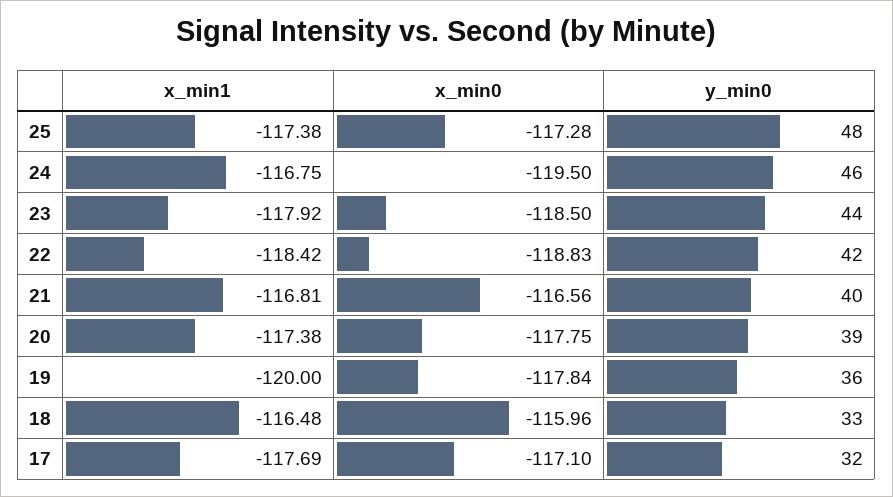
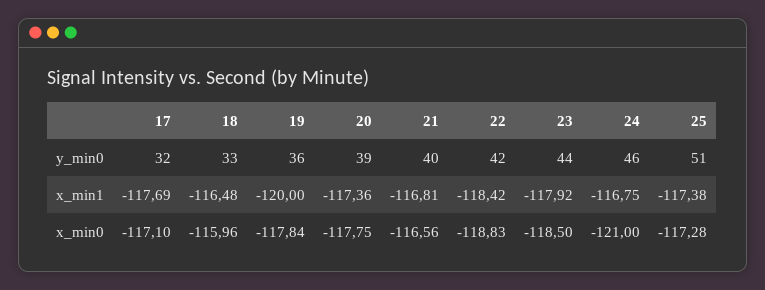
y_min0, 25: 48 -> 51
x_min0, 24: -119.5 -> -121
x_min1, 20: -117.38 -> -117.36

